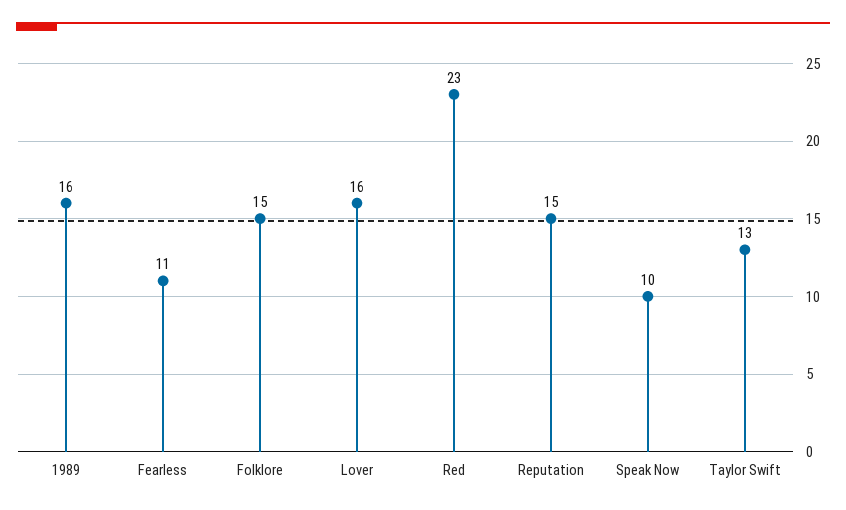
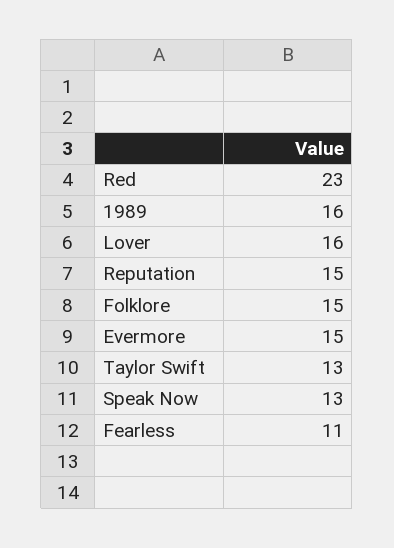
Speak Now: 10 -> 13
Evermore: none -> 15

